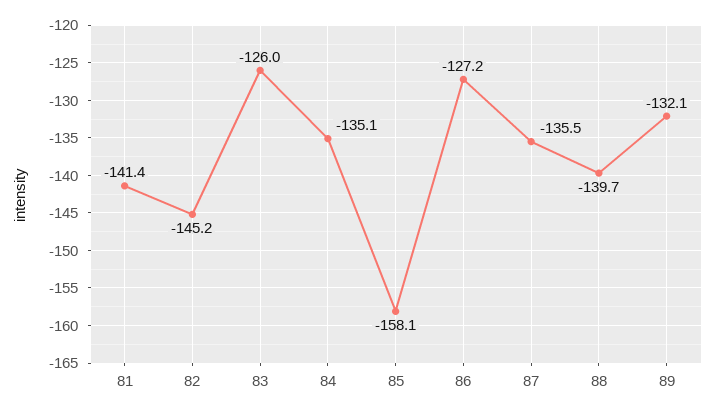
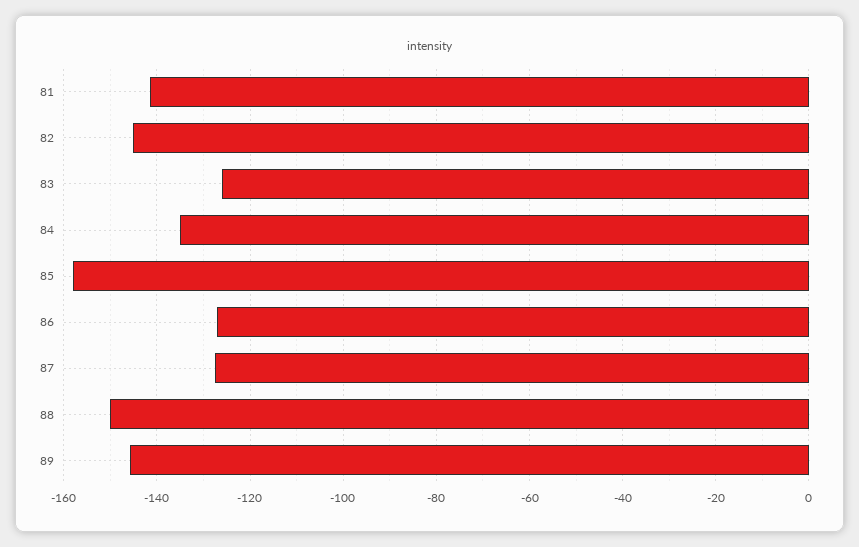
87: -135.5 -> -128
88: -139.7 -> -150
89: -132.1 -> -146

